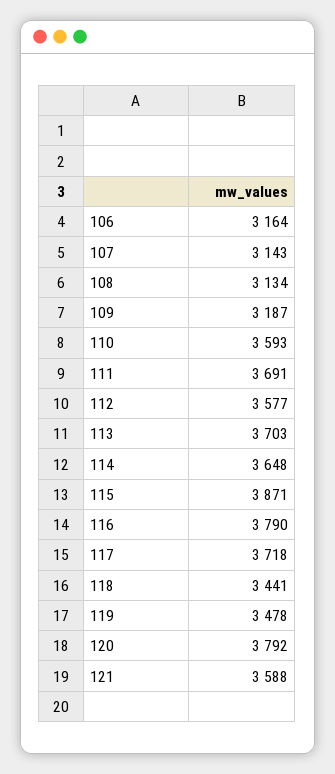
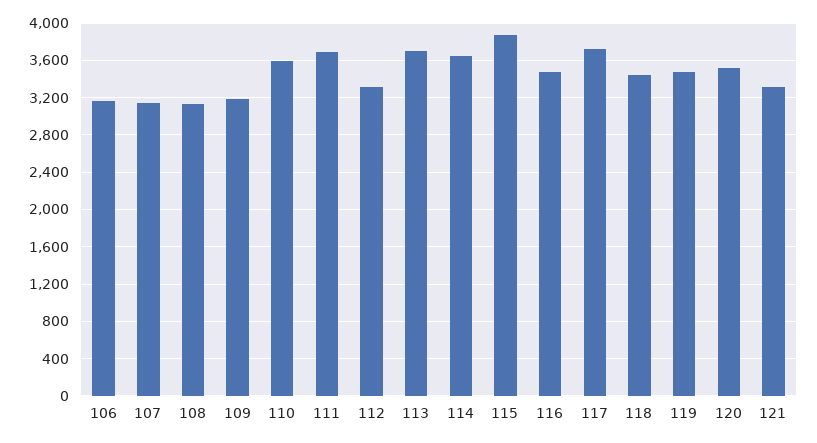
112: 3577 -> 3300
116: 3790 -> 3500
120: 3792 -> 3500
121: 3588 -> 3300

